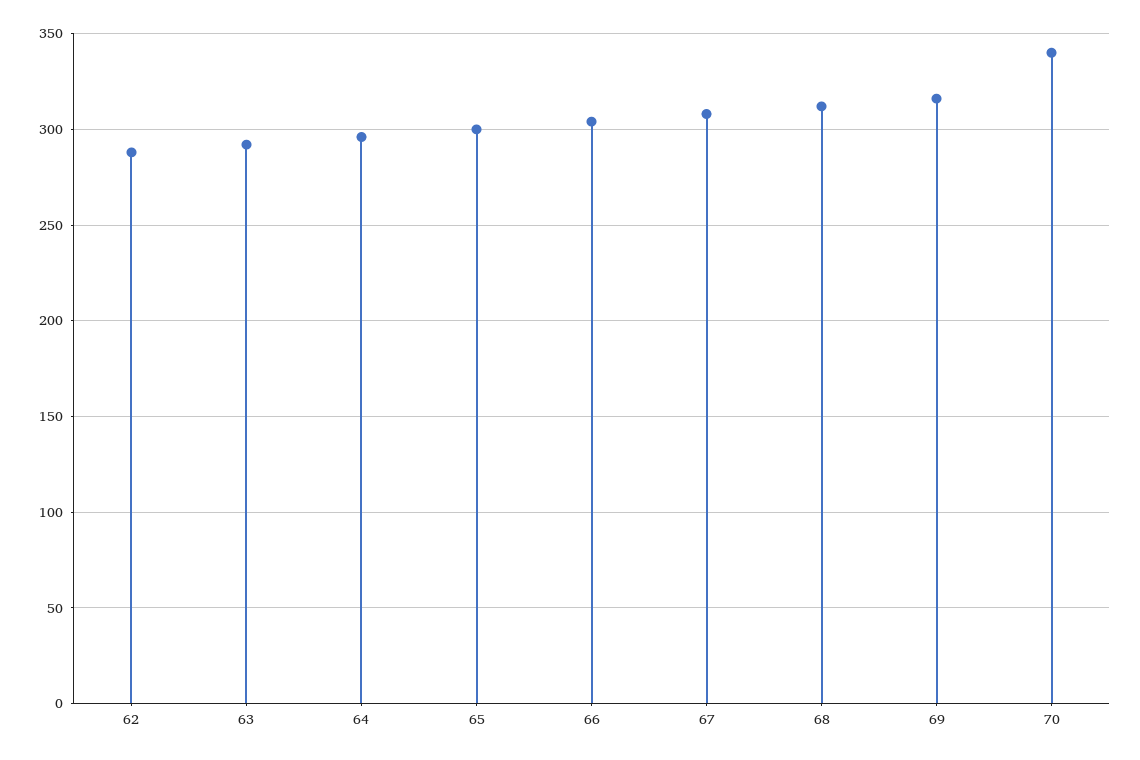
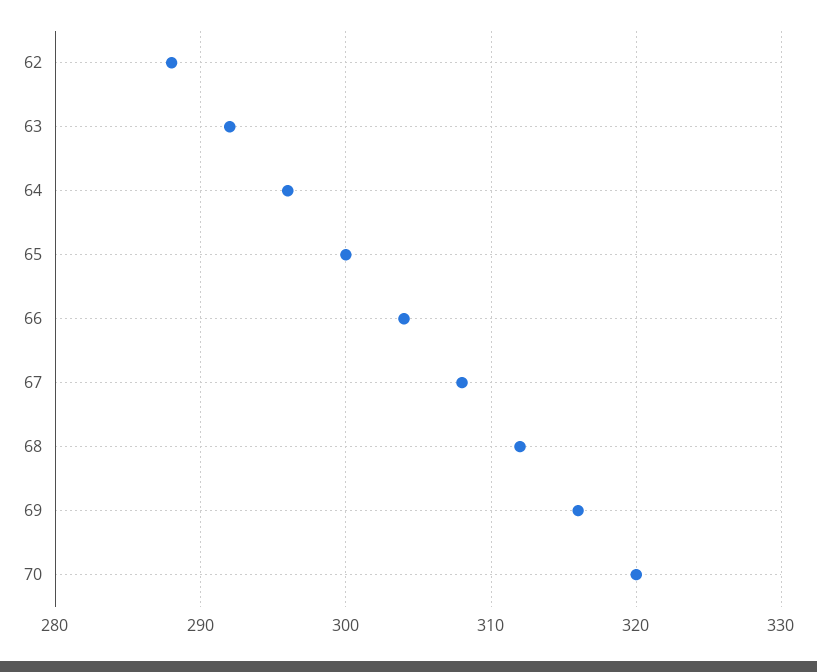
70: 340 -> 320

